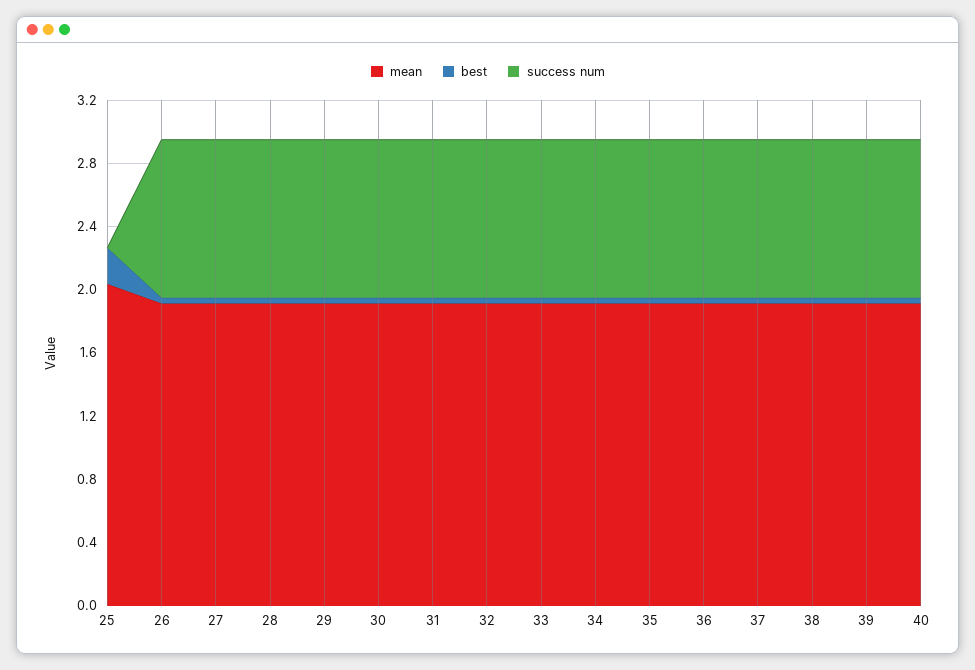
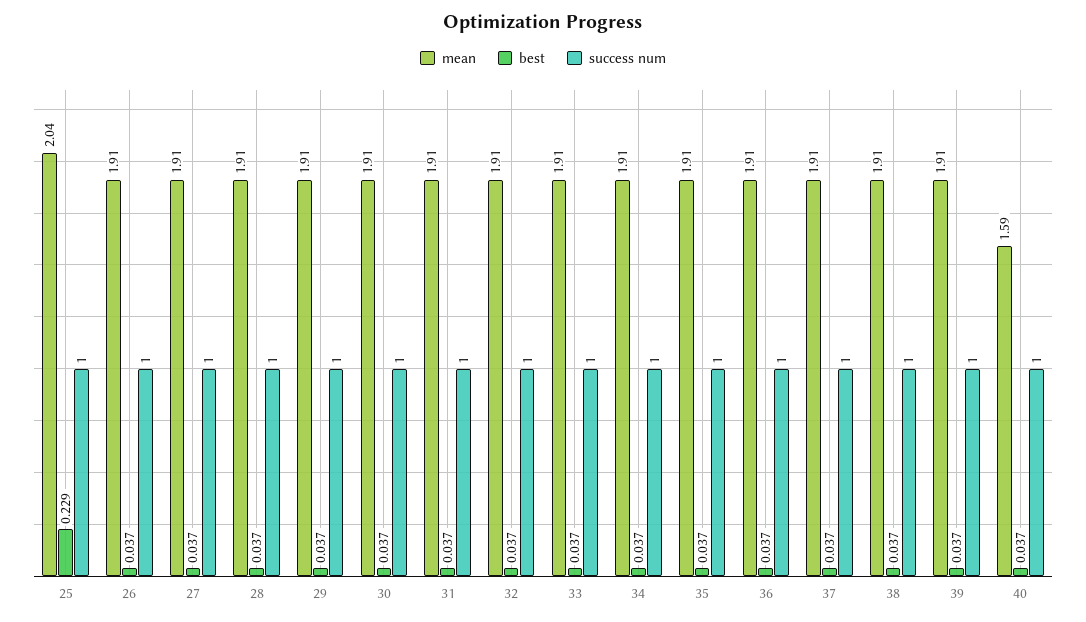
success num, 25: 0 -> 1
mean, 40: 1.9 -> 1.59

